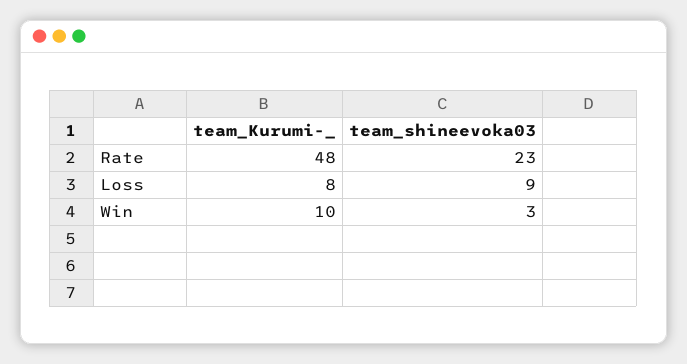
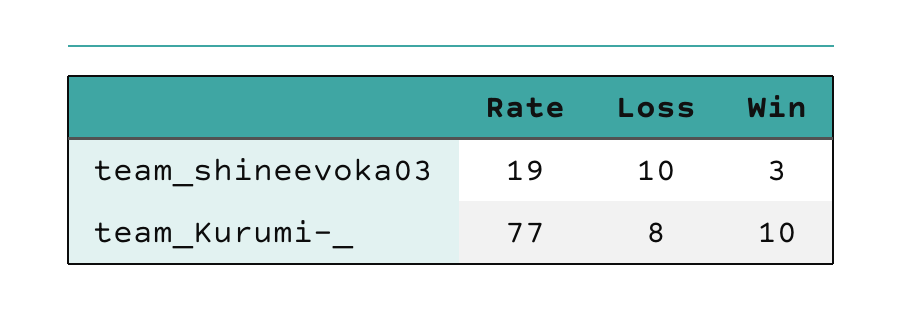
team_Kurumi-_, Rate: 48 -> 77
team_shineevoka03, Rate: 23 -> 19
team_shineevoka03, Loss: 9 -> 10

